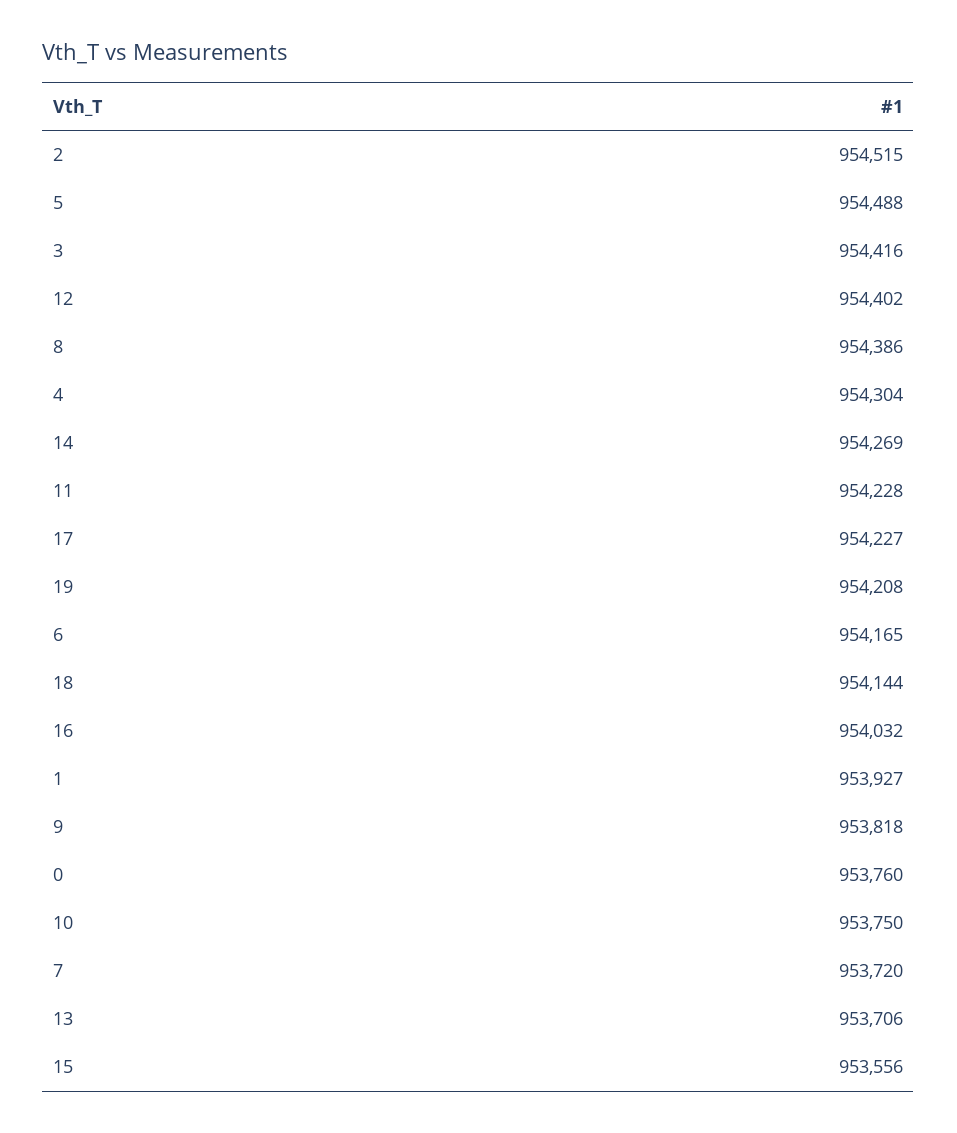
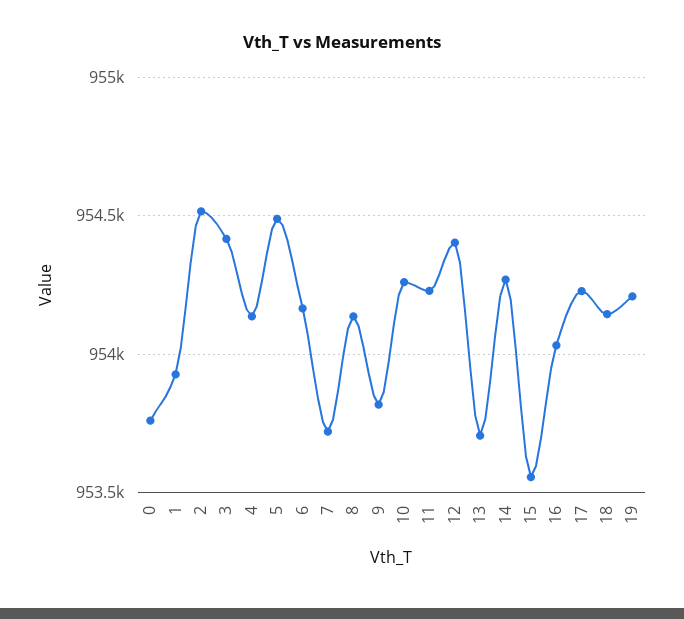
8: 954386 -> 954150
4: 954304 -> 954150
10: 953750 -> 954250

